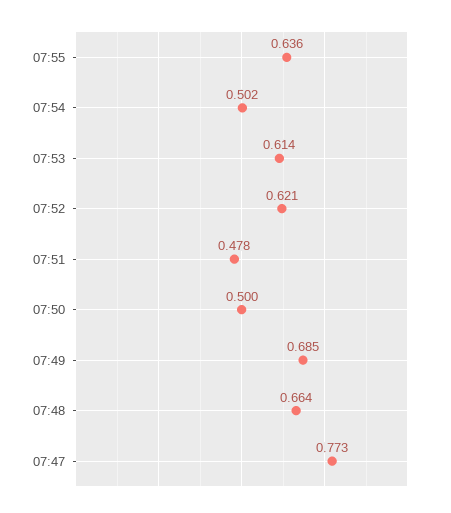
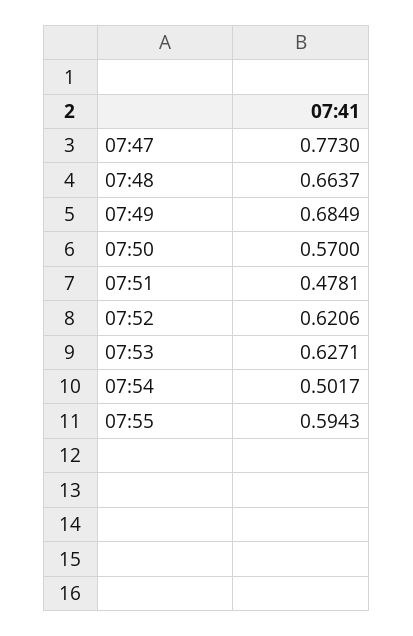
07:55: 0.636 -> 0.5943
07:53: 0.614 -> 0.6271
07:50: 0.5 -> 0.57

